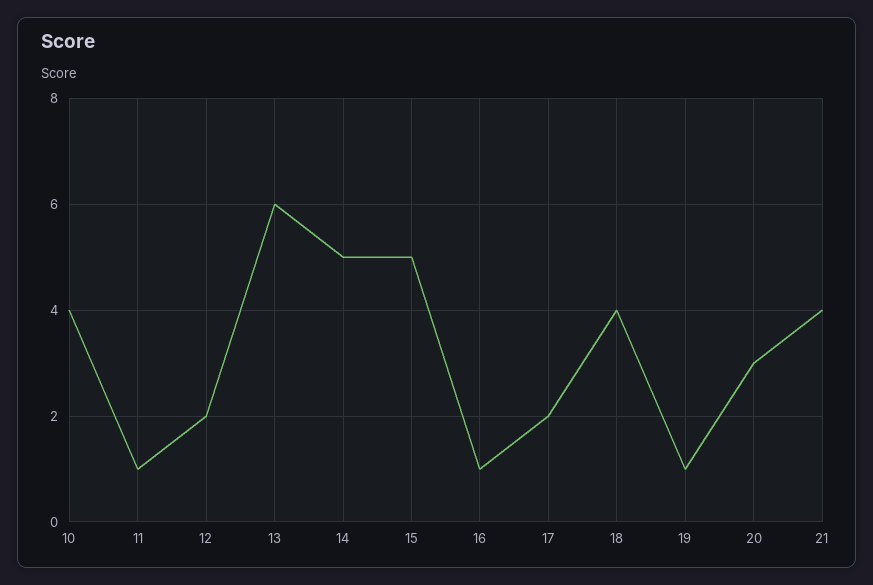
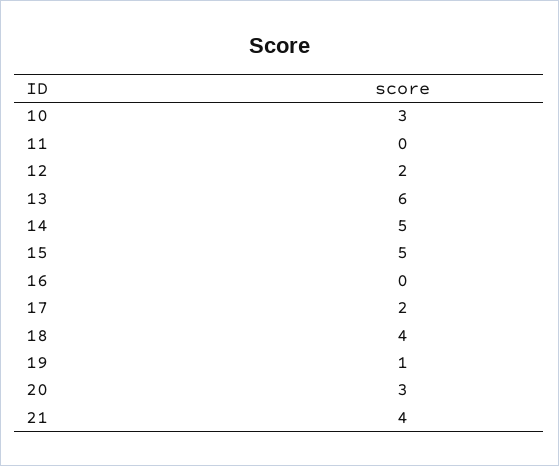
10: 4 -> 3
11: 1 -> 0
16: 1 -> 0

